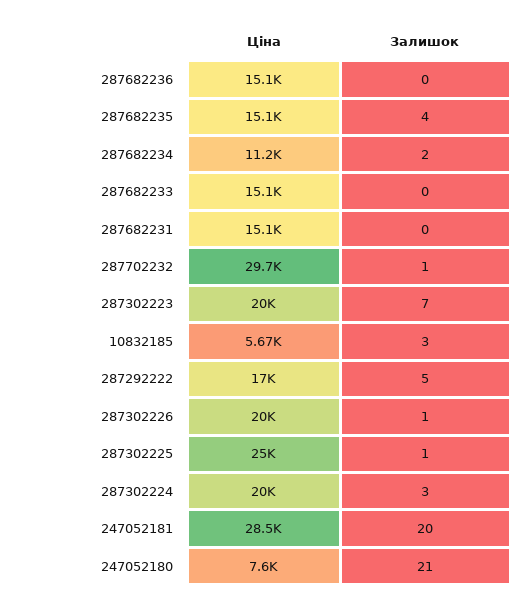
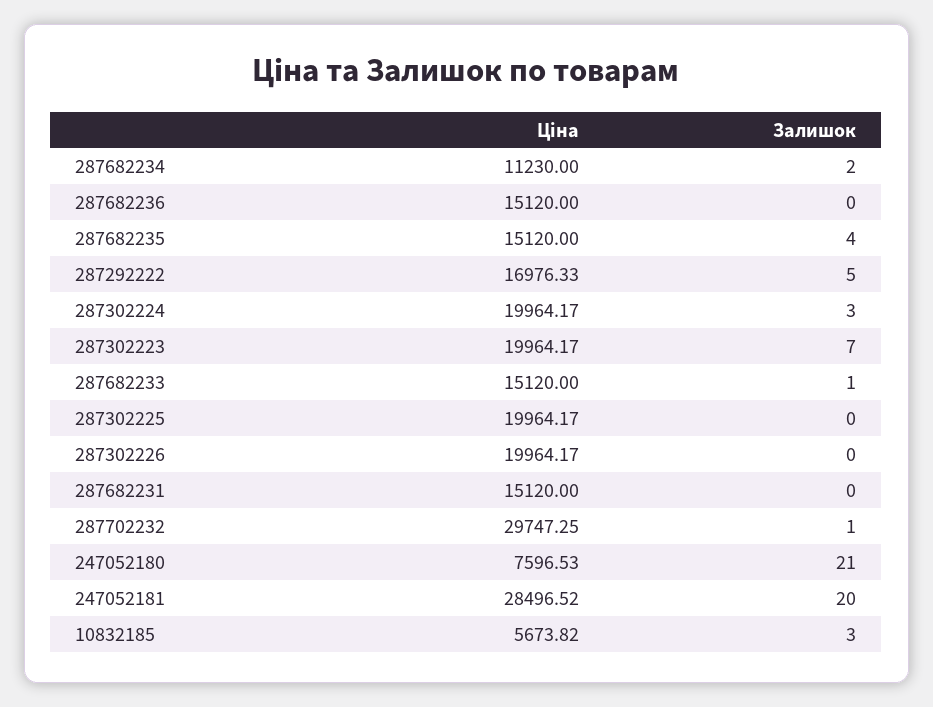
Залишок, 287682233: 0 -> 1
Залишок, 287302226: 1 -> 0
Ціна, 287302225: 25000 -> 19964.17
Залишок, 287302225: 1 -> 0

